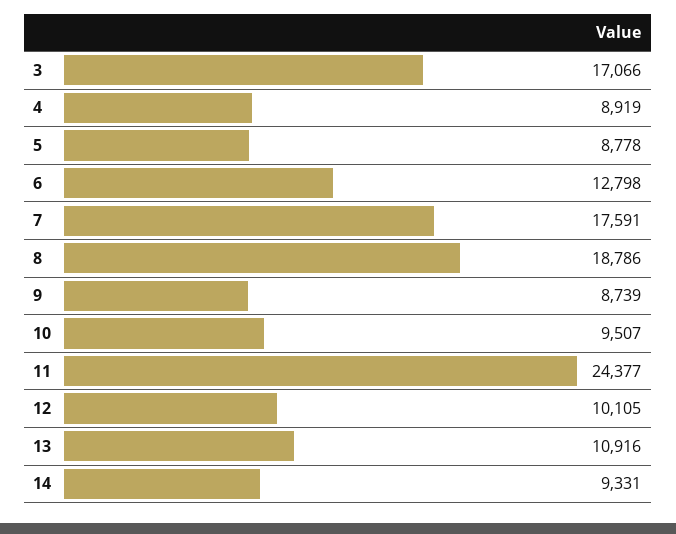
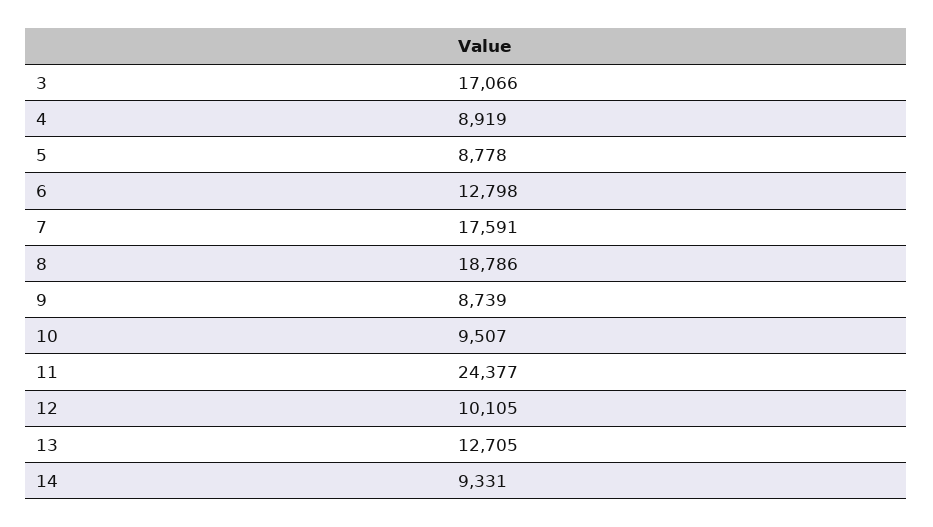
13: 10916 -> 12705

